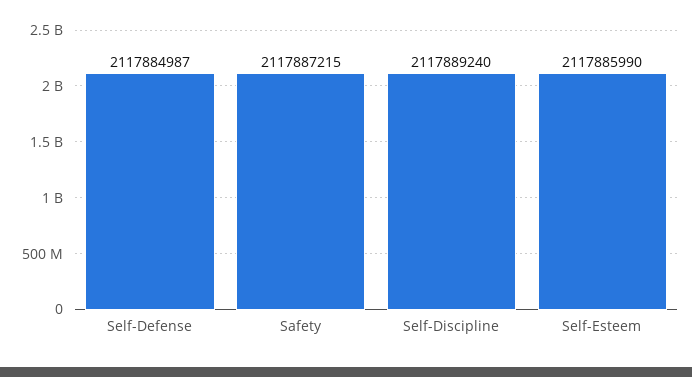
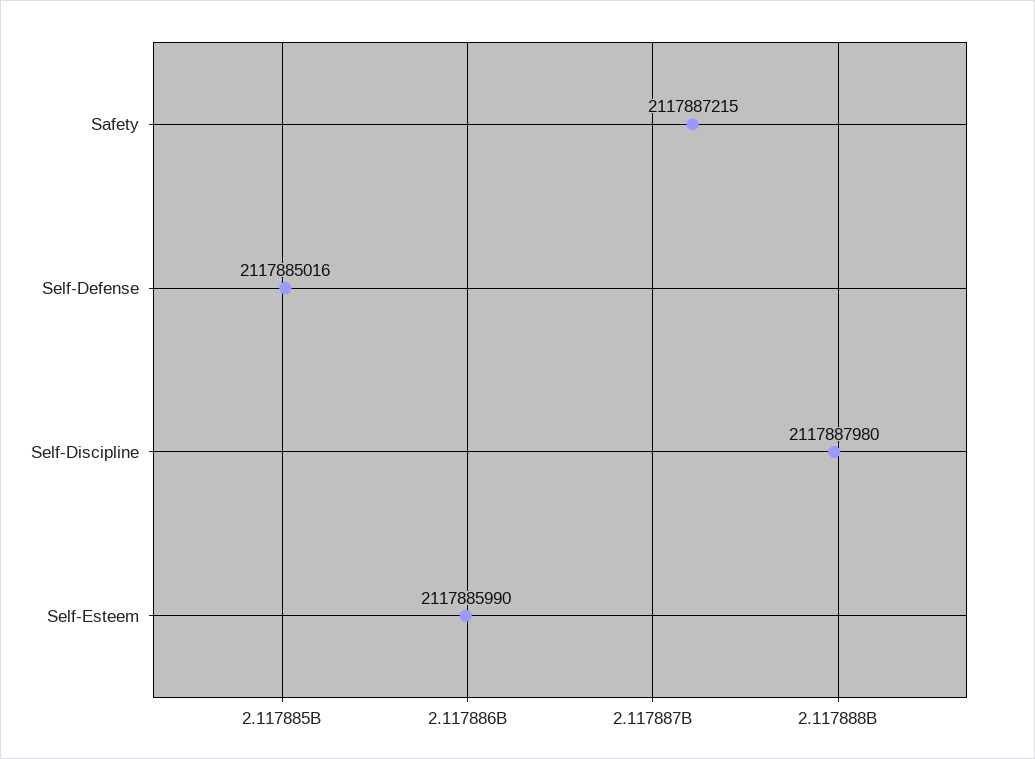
Self-Defense: 2117884987 -> 2117885016
Self-Discipline: 2117889240 -> 2117887980

